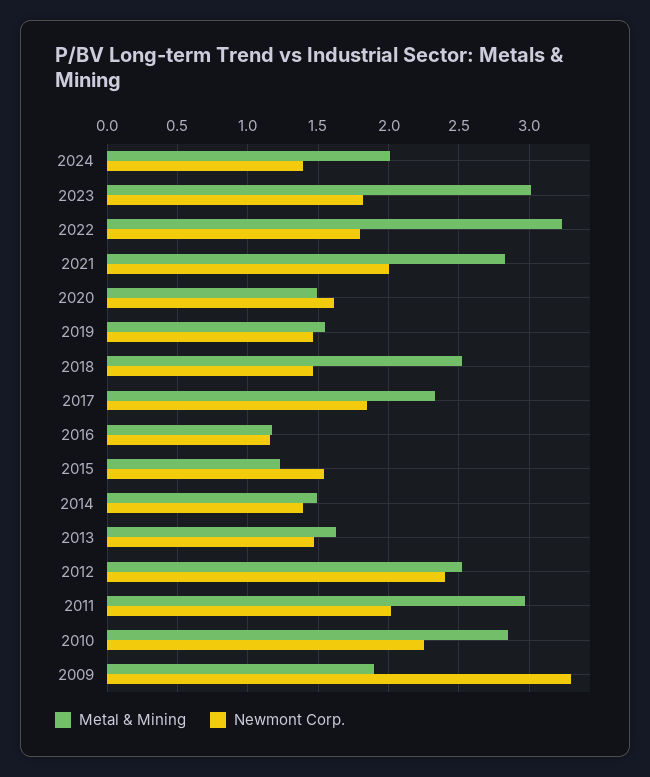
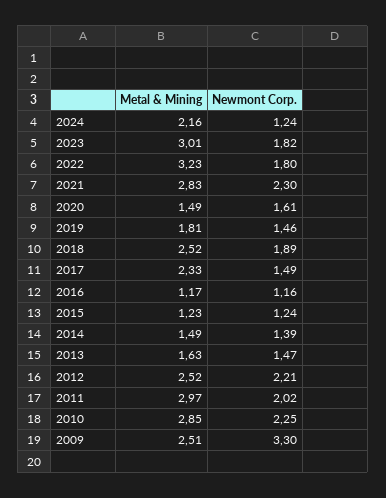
Metal & Mining, 2024: 2 -> 2.16
Newmont Corp., 2024: 1.4 -> 1.24
Newmont Corp., 2021: 2 -> 2.3
Metal & Mining, 2019: 1.55 -> 1.81
Newmont Corp., 2018: 1.45 -> 1.89
Newmont Corp., 2017: 1.85 -> 1.49
Newmont Corp., 2015: 1.55 -> 1.24
Newmont Corp., 2012: 2.4 -> 2.21
Metal & Mining, 2009: 1.9 -> 2.51

